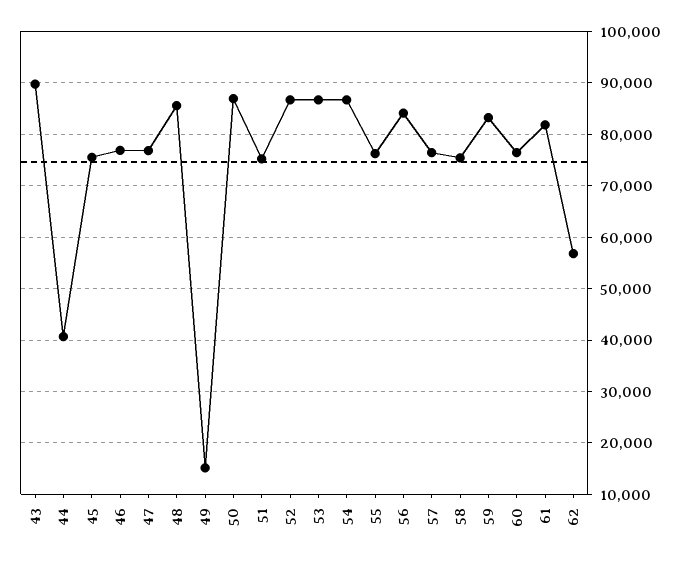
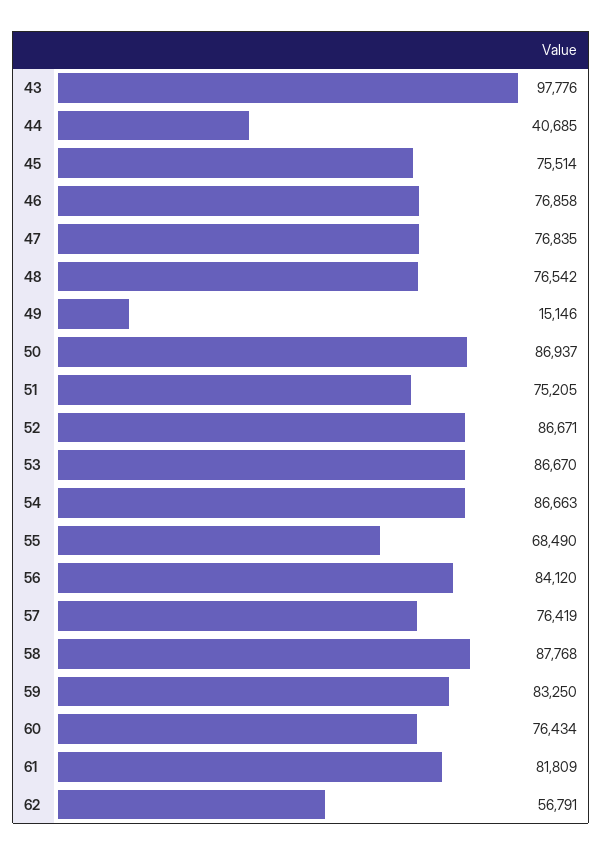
43: 90000 -> 97776
48: 86000 -> 76542
55: 76000 -> 68490
58: 76000 -> 87768

